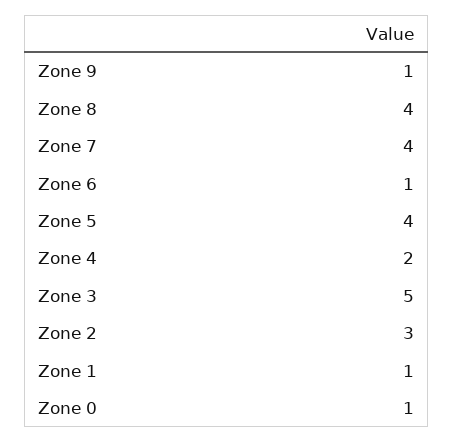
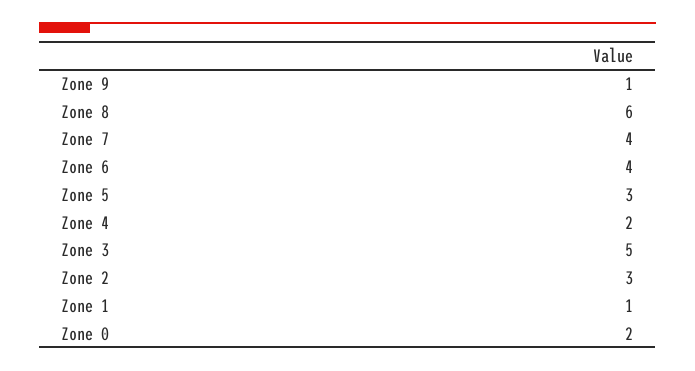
Zone 8: 4 -> 6
Zone 6: 1 -> 4
Zone 5: 4 -> 3
Zone 0: 1 -> 2

